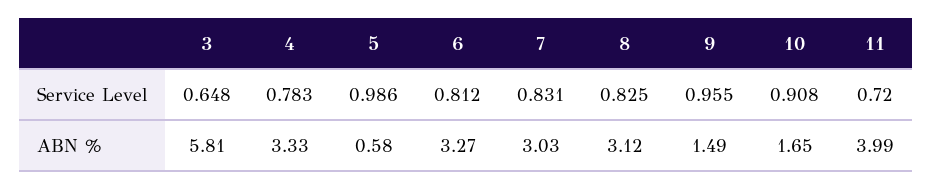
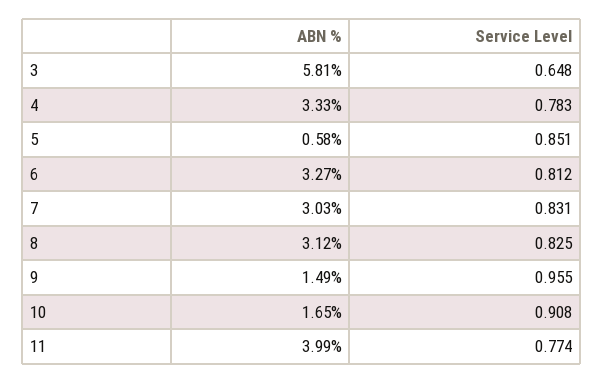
5, Service Level: 0.986 -> 0.851
11, Service Level: 0.72 -> 0.774

